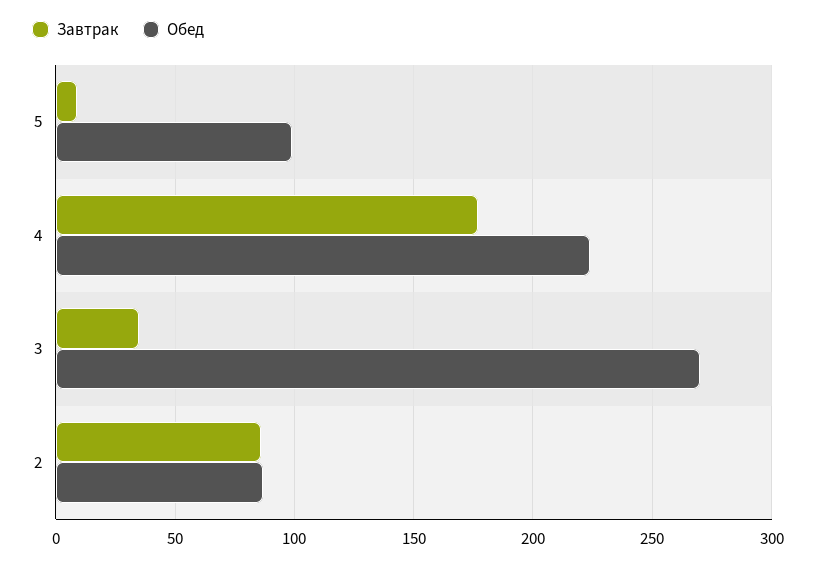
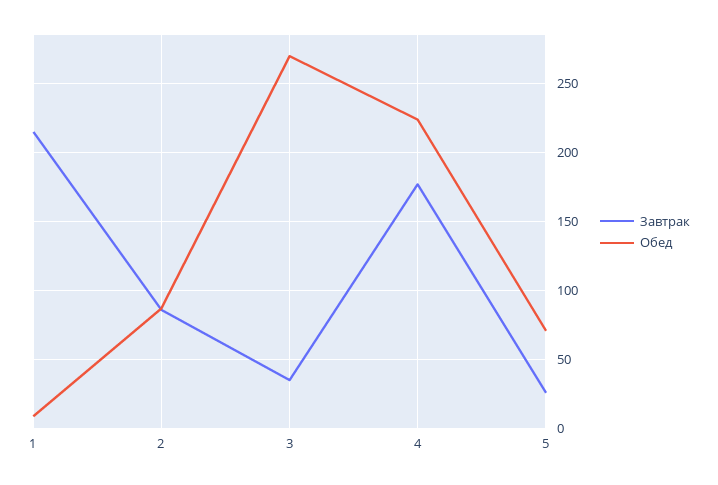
Завтрак, 5: 10 -> 25
Обед, 5: 100 -> 70
Завтрак, 1: none -> 215
Обед, 1: none -> 10

